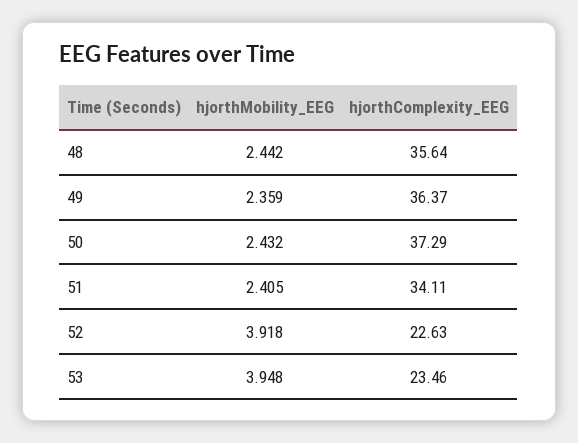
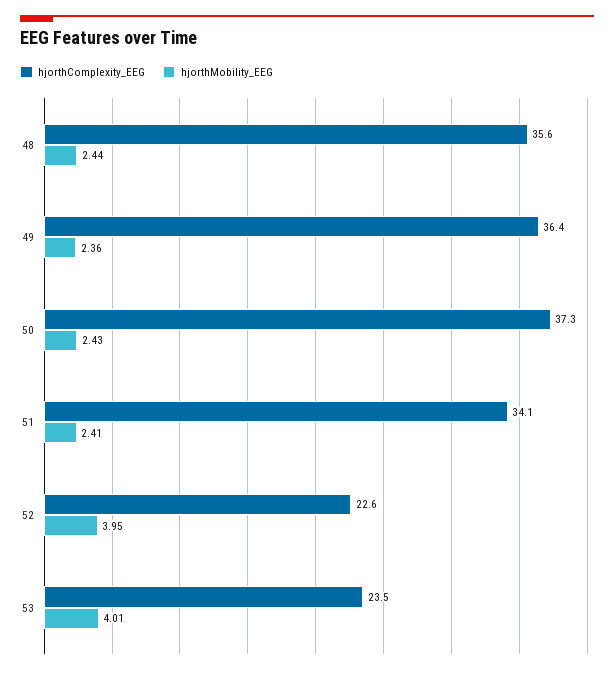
hjorthMobility_EEG, 52: 3.918 -> 3.95
hjorthMobility_EEG, 53: 3.948 -> 4.01

